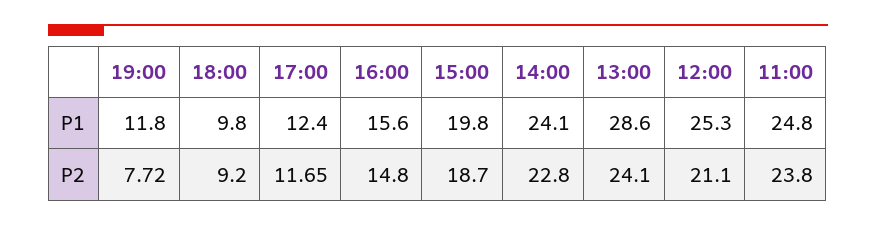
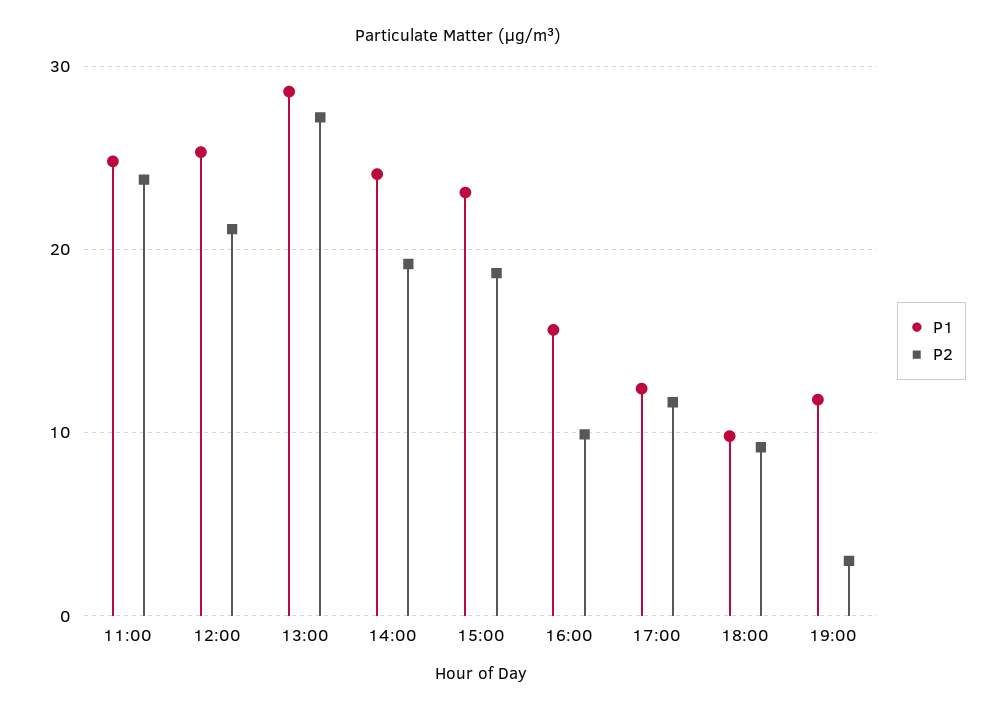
P1, 15:00: 19.8 -> 23
P2, 19:00: 7.72 -> 3
P2, 16:00: 14.8 -> 10
P2, 14:00: 22.8 -> 19
P2, 13:00: 24.1 -> 27

